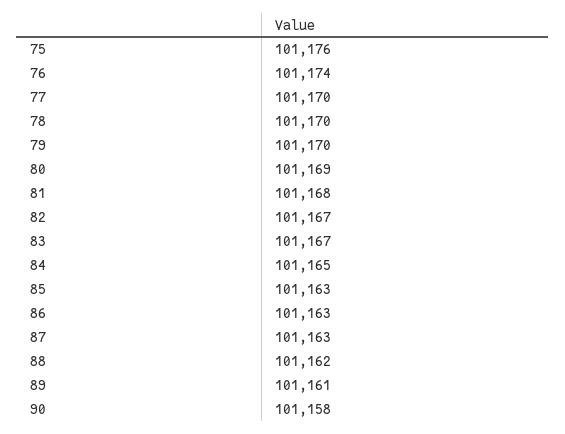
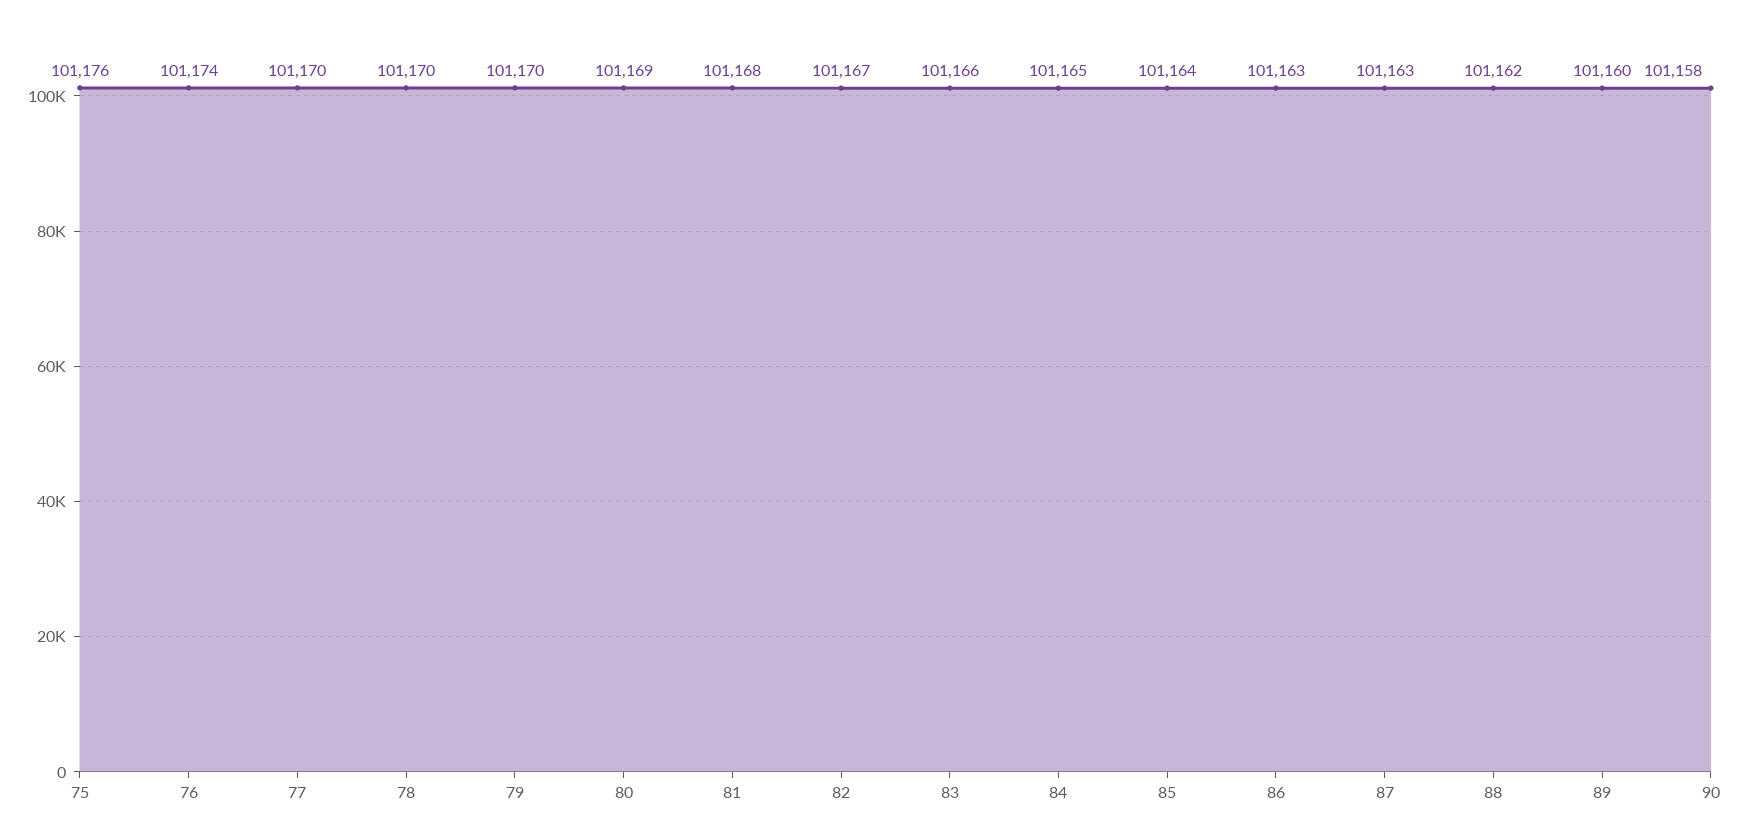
83: 101167 -> 101166
85: 101163 -> 101164
89: 101161 -> 101160

